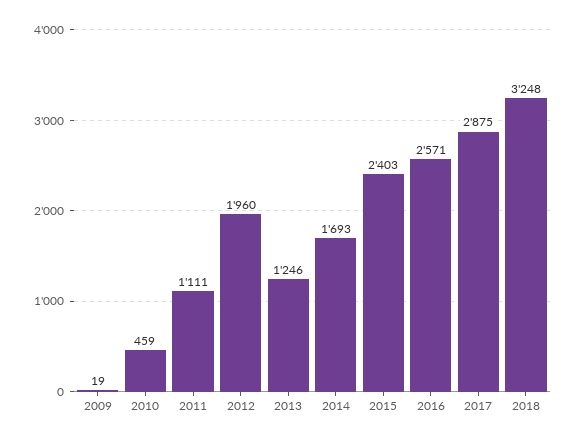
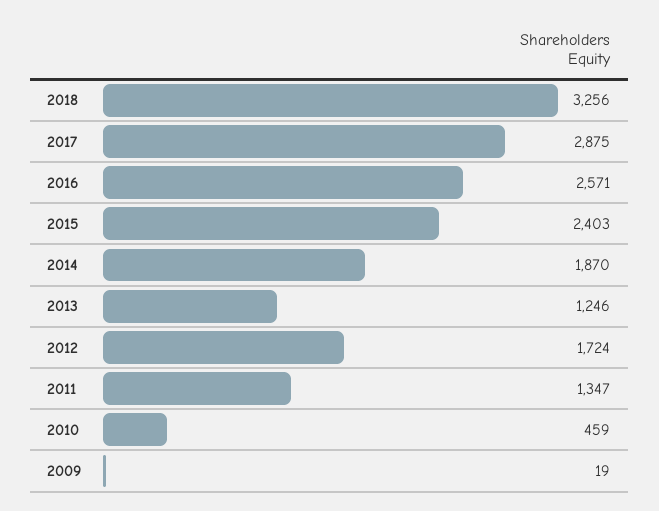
2011: 1111 -> 1347
2012: 1960 -> 1724
2014: 1693 -> 1870
2018: 3248 -> 3256

